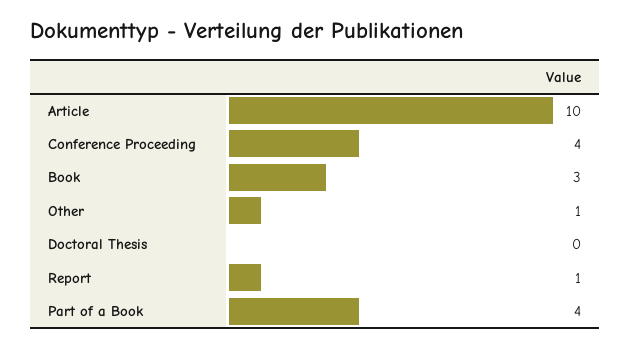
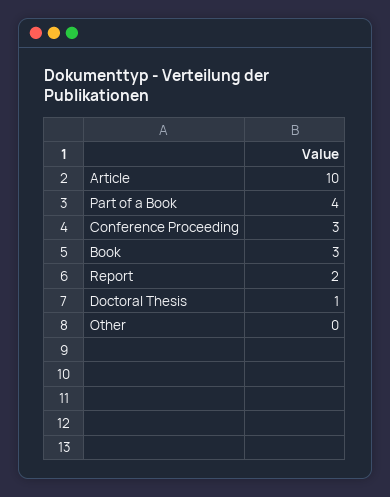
Conference Proceeding: 4 -> 3
Other: 1 -> 0
Doctoral Thesis: 0 -> 1
Report: 1 -> 2

